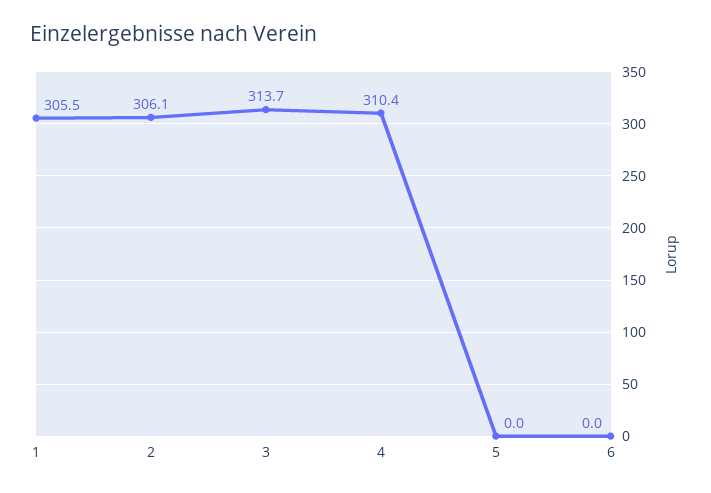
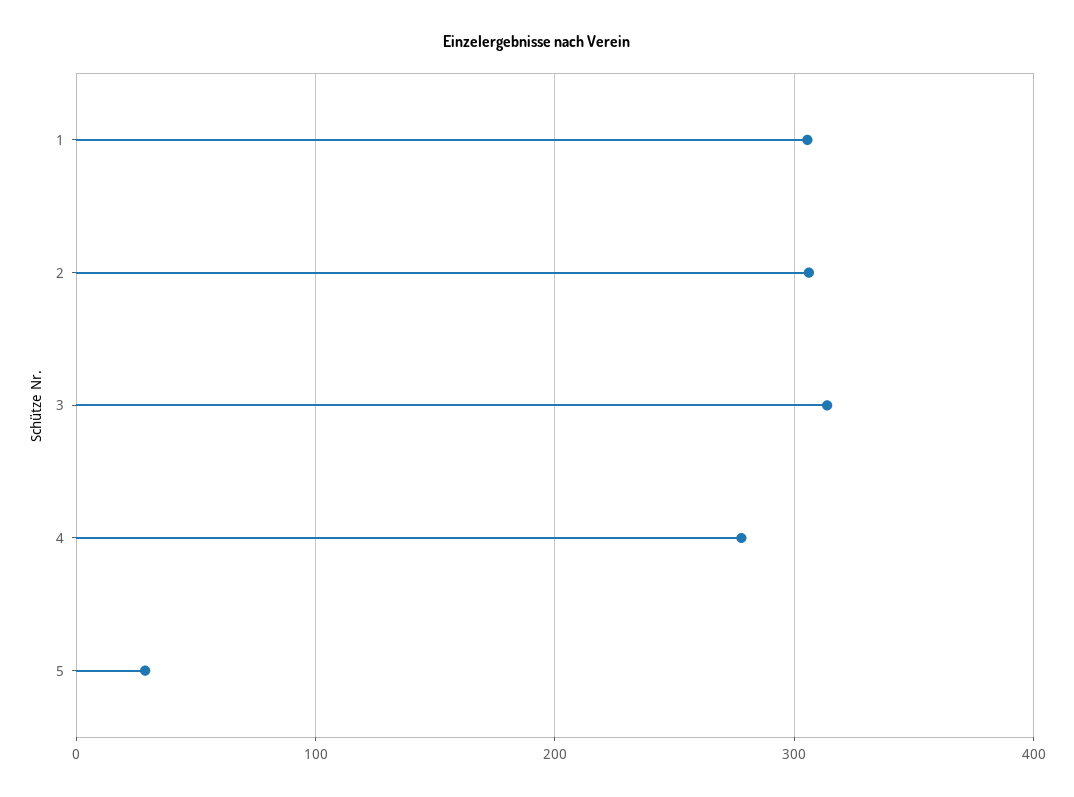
4: 310.4 -> 280
5: 0 -> 30
6: 0 -> none

